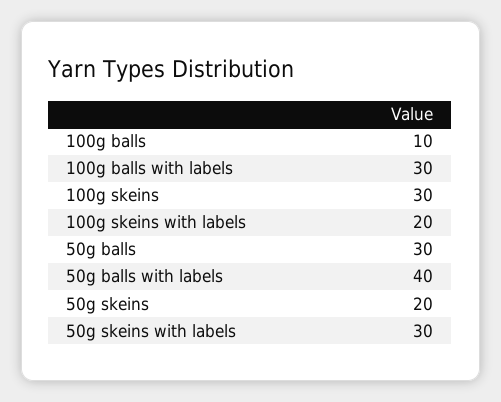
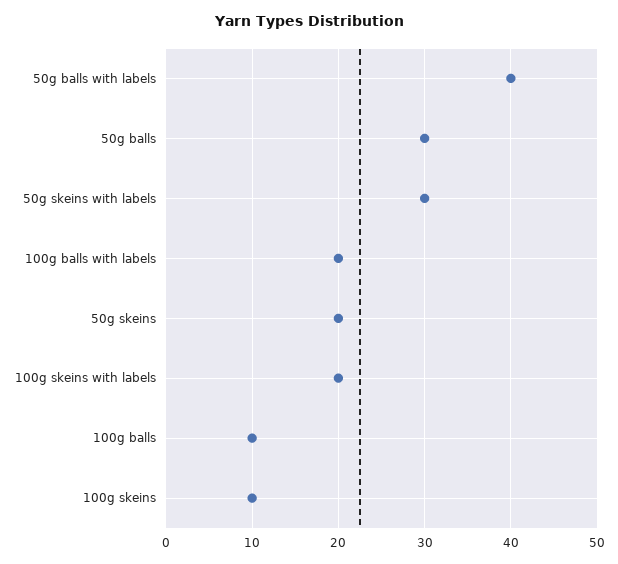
100g balls with labels: 30 -> 20
100g skeins: 30 -> 10

